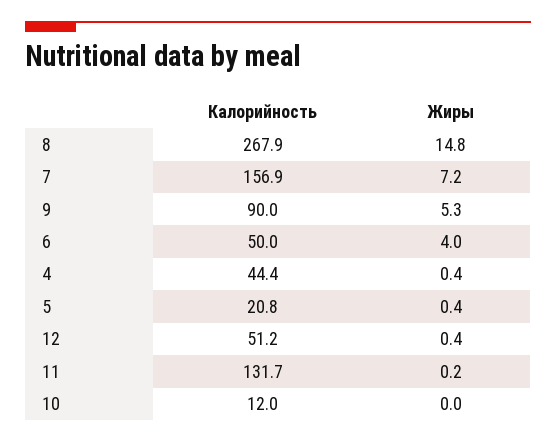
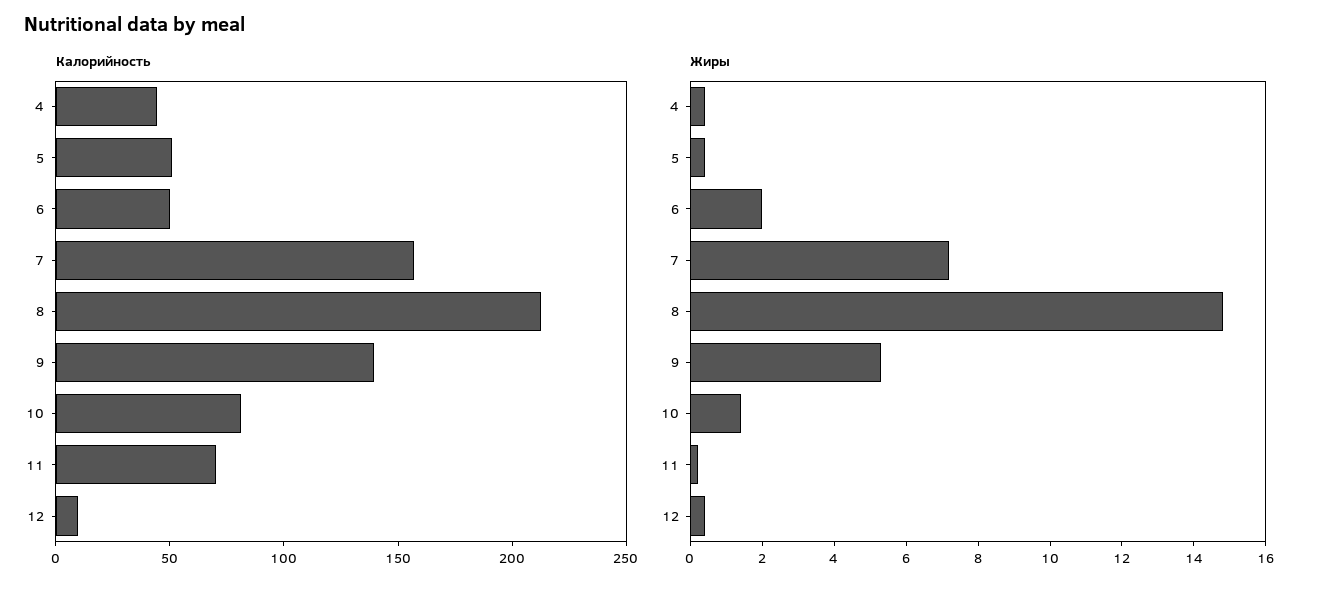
Калорийность, 8: 267.9 -> 210
Калорийность, 9: 90 -> 140
Жиры, 6: 4 -> 2
Калорийность, 5: 20.8 -> 50
Калорийность, 12: 51.2 -> 10
Калорийность, 11: 131.7 -> 70
Калорийность, 10: 12 -> 80
Жиры, 10: 0 -> 1.5

